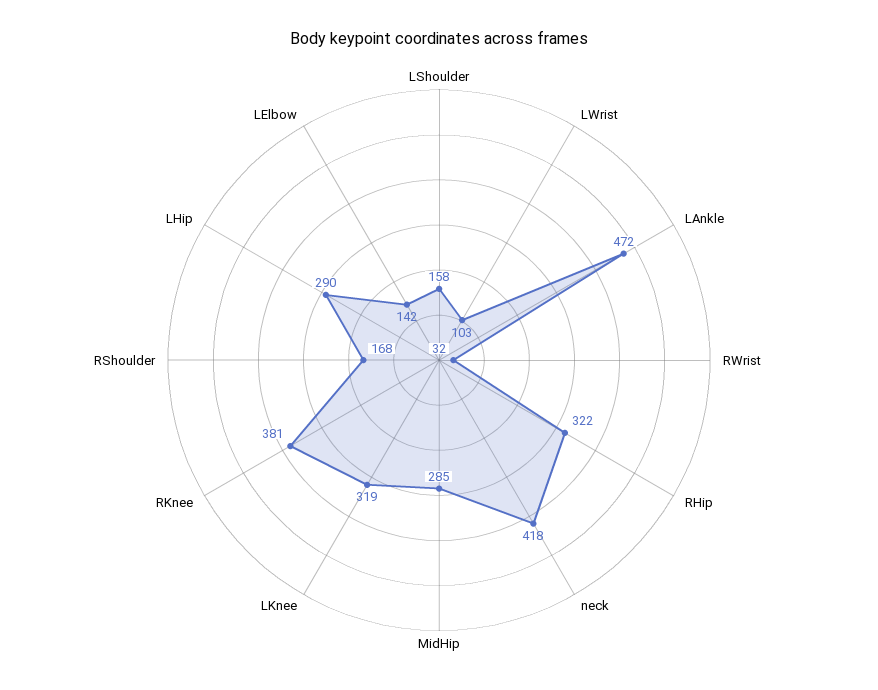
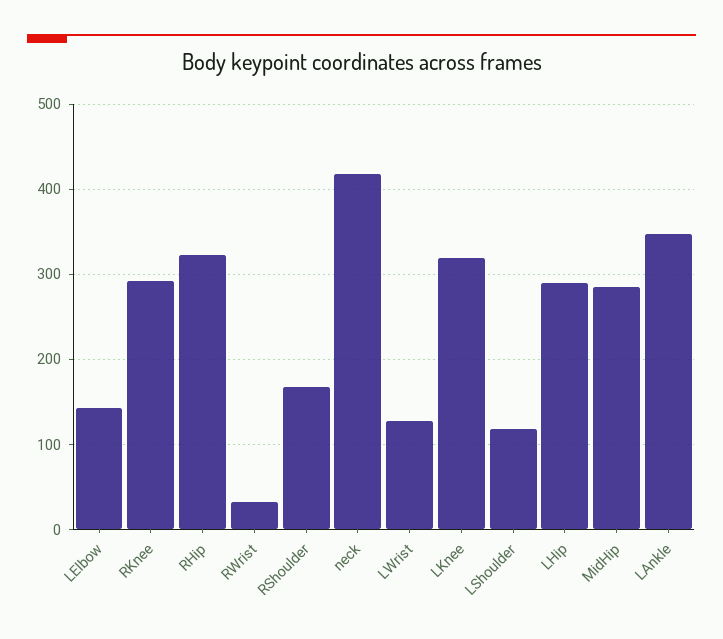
LShoulder: 158 -> 120
LWrist: 103 -> 130
LAnkle: 472 -> 350
RKnee: 381 -> 290

